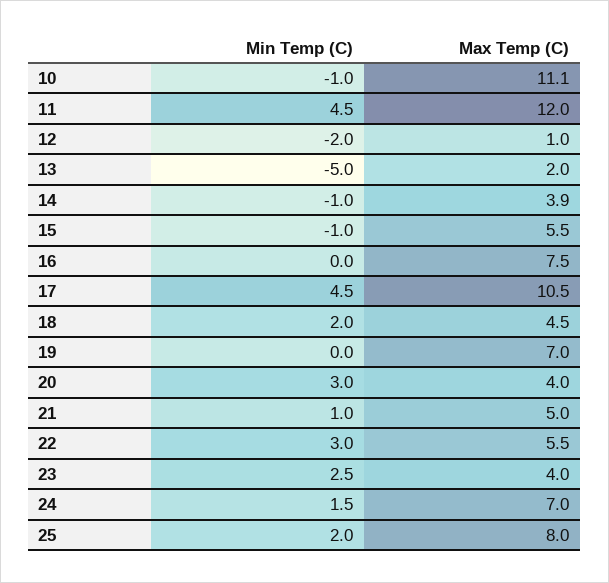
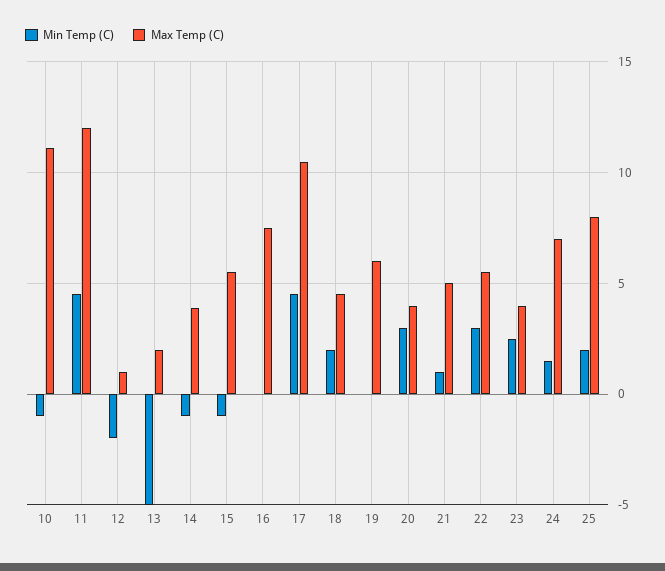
Max Temp (C), 19: 7 -> 6

